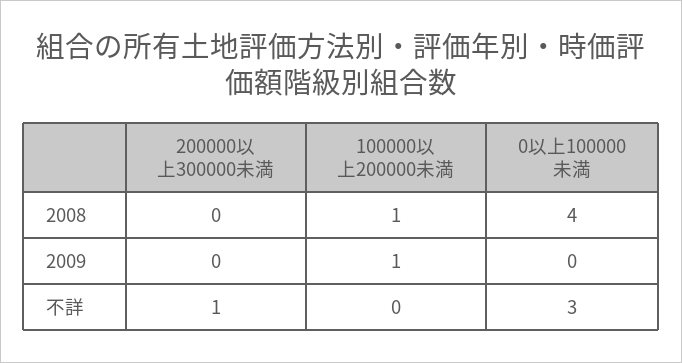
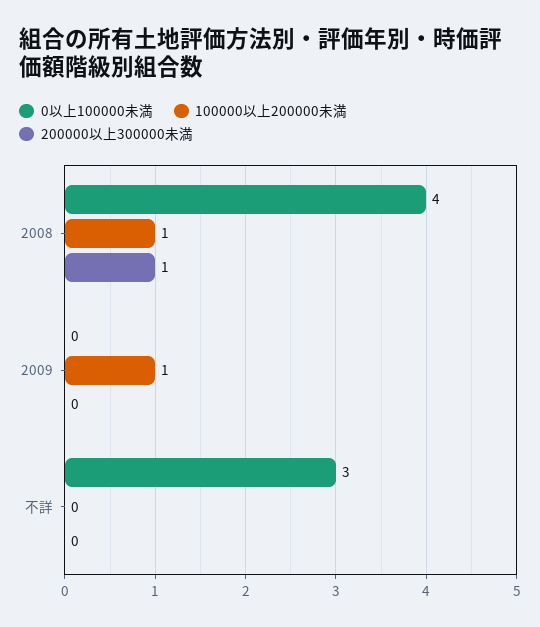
200000以上300000未満, 2008: 0 -> 1
200000以上300000未満, 不詳: 1 -> 0

